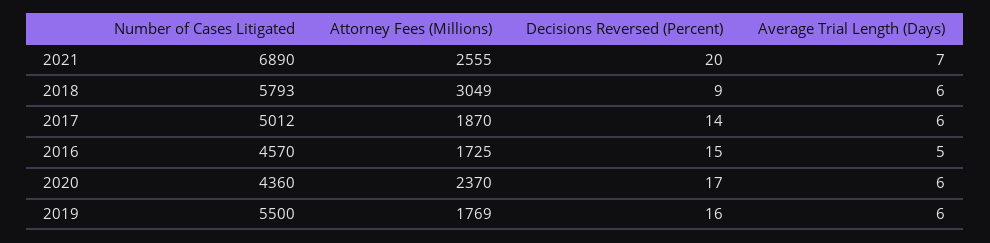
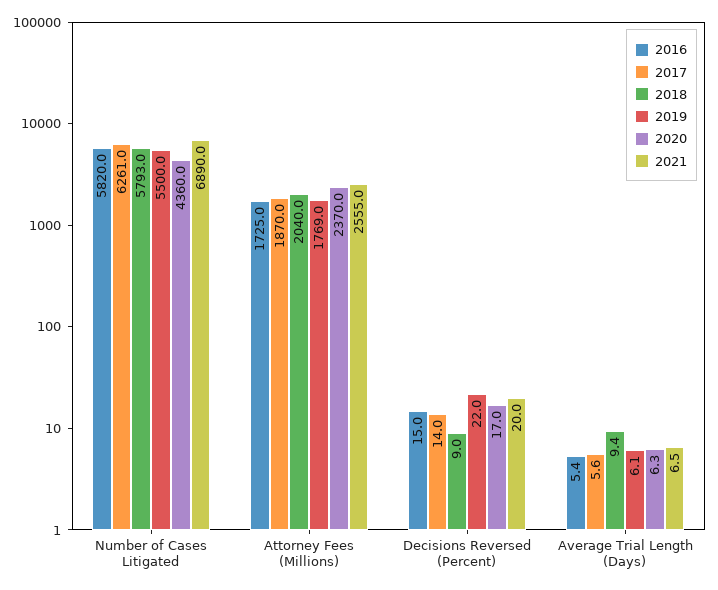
2018, Attorney Fees (Millions): 3049 -> 2040
2018, Average Trial Length (Days): 6 -> 9.4
2017, Number of Cases Litigated: 5012 -> 6261
2016, Number of Cases Litigated: 4570 -> 5820
2019, Decisions Reversed (Percent): 16 -> 22

